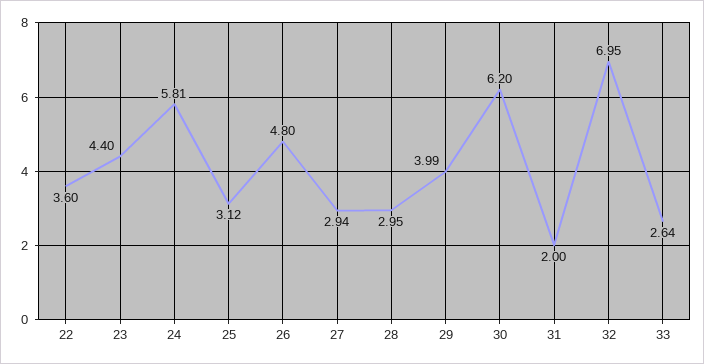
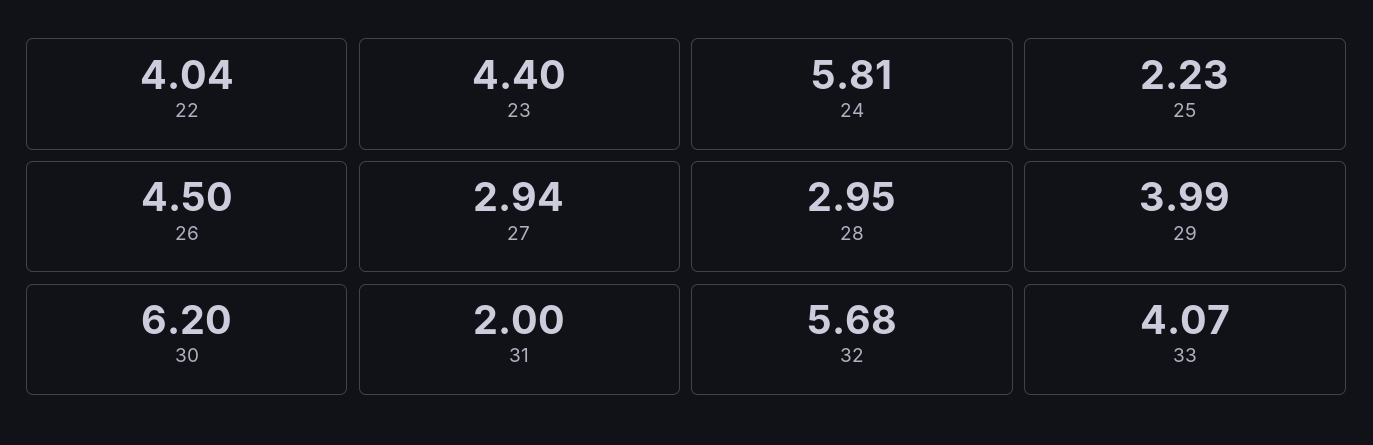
22: 3.6 -> 4.04
25: 3.12 -> 2.23
26: 4.8 -> 4.5
32: 6.95 -> 5.68
33: 2.64 -> 4.07

